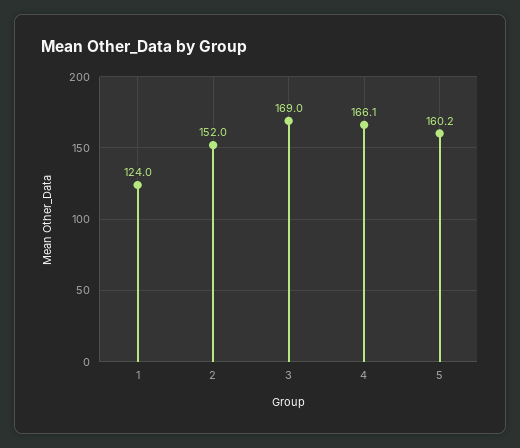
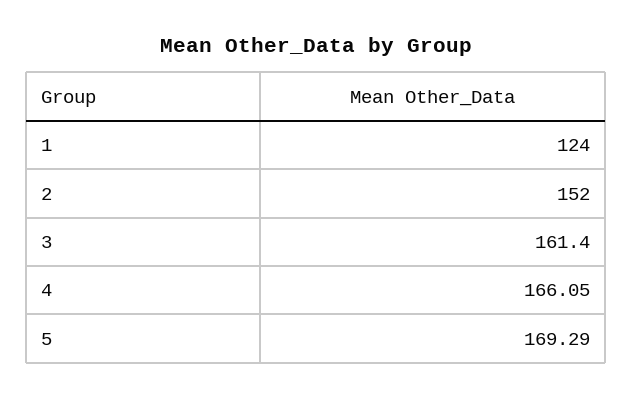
3: 169 -> 161.4
5: 160.2 -> 169.29

